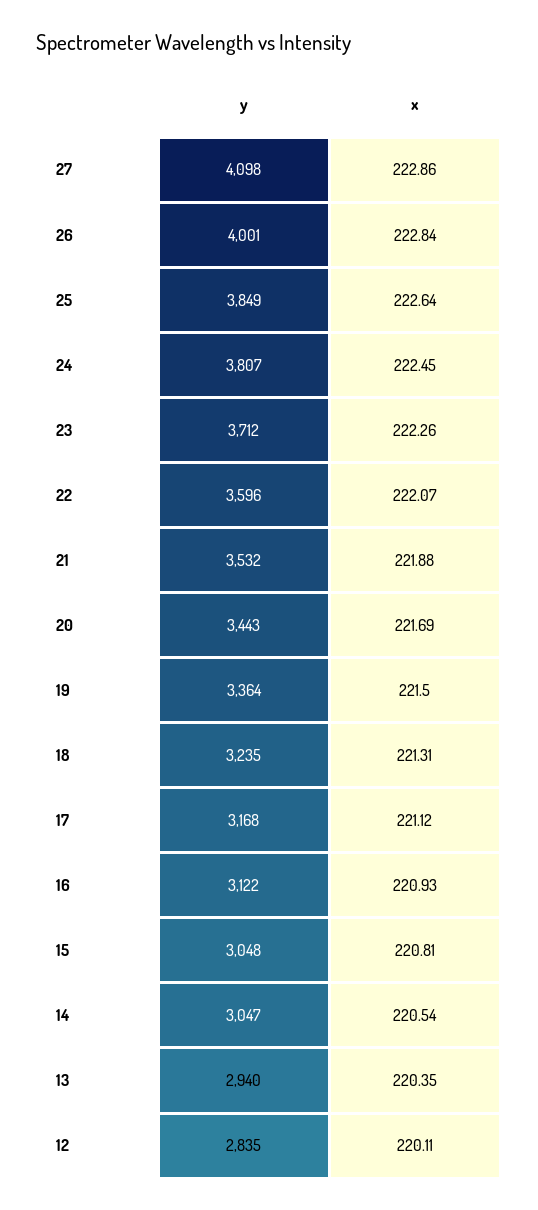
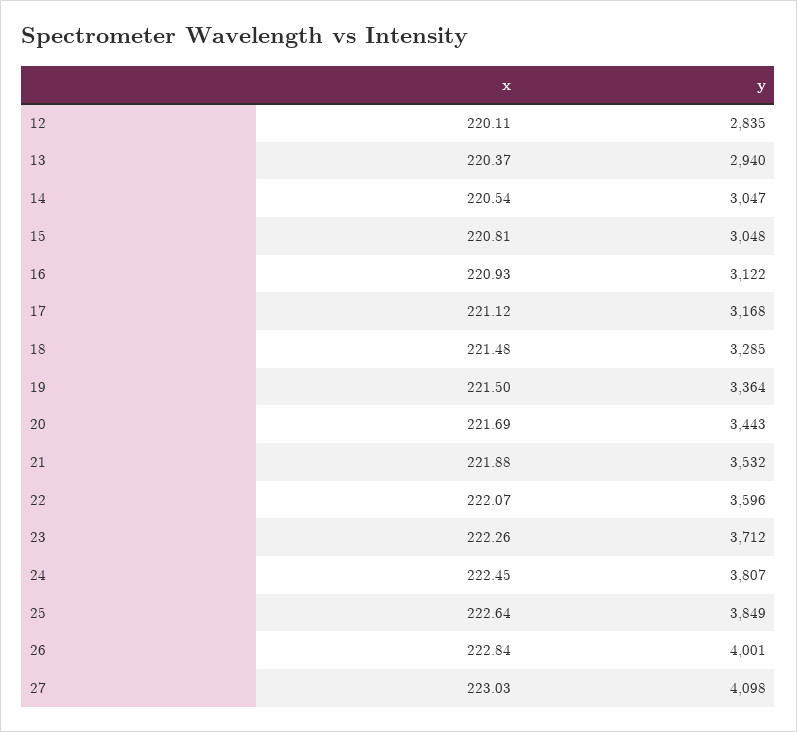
x, 27: 222.86 -> 223.03
y, 18: 3235 -> 3285
x, 18: 221.31 -> 221.48
x, 13: 220.35 -> 220.37

